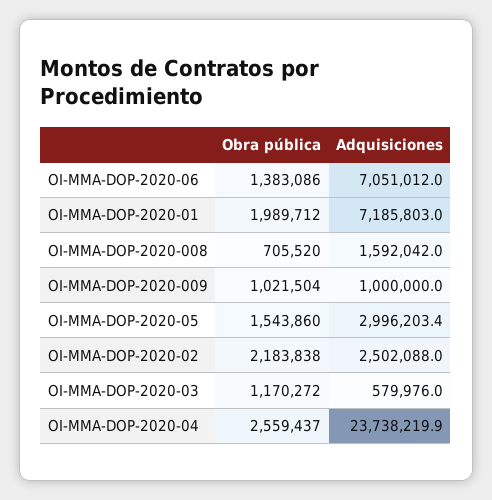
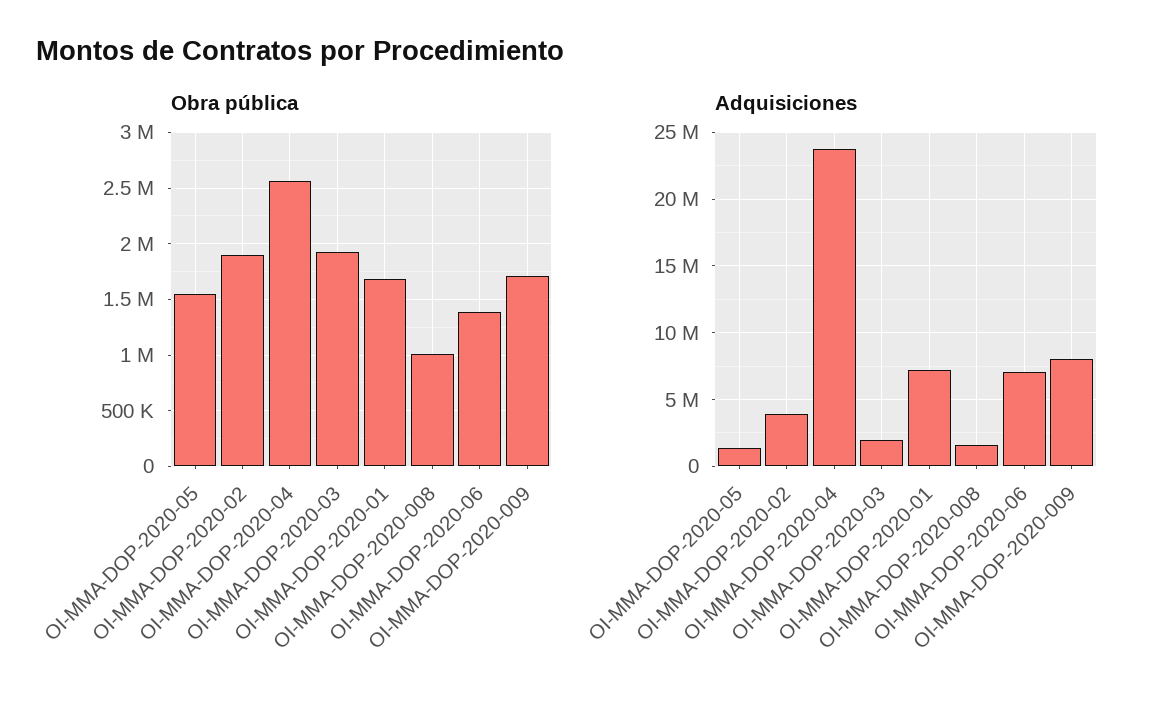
Obra pública, OI-MMA-DOP-2020-01: 1989712 -> 1700000
Obra pública, OI-MMA-DOP-2020-008: 705520 -> 1000000
Obra pública, OI-MMA-DOP-2020-009: 1021504 -> 1700000
Adquisiciones, OI-MMA-DOP-2020-009: 1000000 -> 8000000
Adquisiciones, OI-MMA-DOP-2020-05: 2996203.4 -> 1500000
Obra pública, OI-MMA-DOP-2020-02: 2183838 -> 1900000
Adquisiciones, OI-MMA-DOP-2020-02: 2502088 -> 4000000
Obra pública, OI-MMA-DOP-2020-03: 1170272 -> 1900000
Adquisiciones, OI-MMA-DOP-2020-03: 579976 -> 2000000

